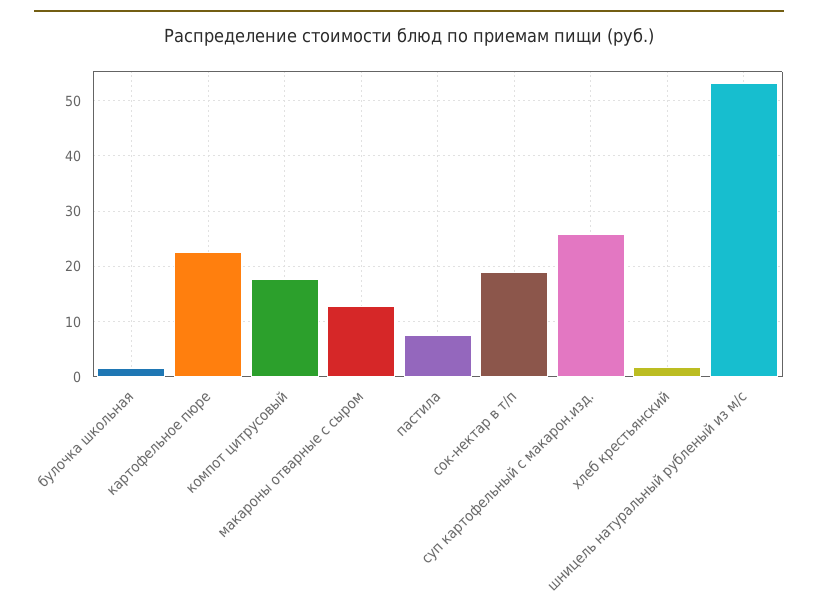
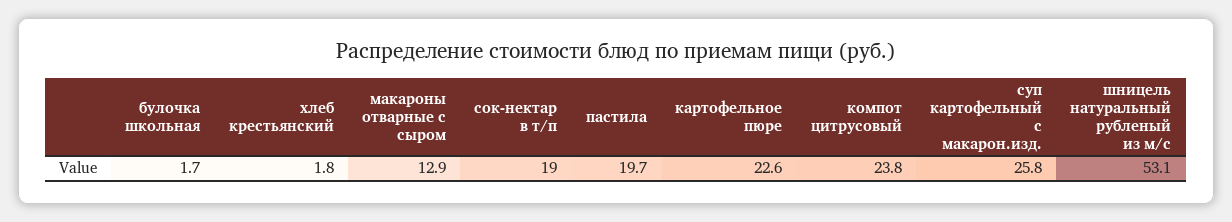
компот цитрусовый: 18 -> 23.8
пастила: 8 -> 19.7

